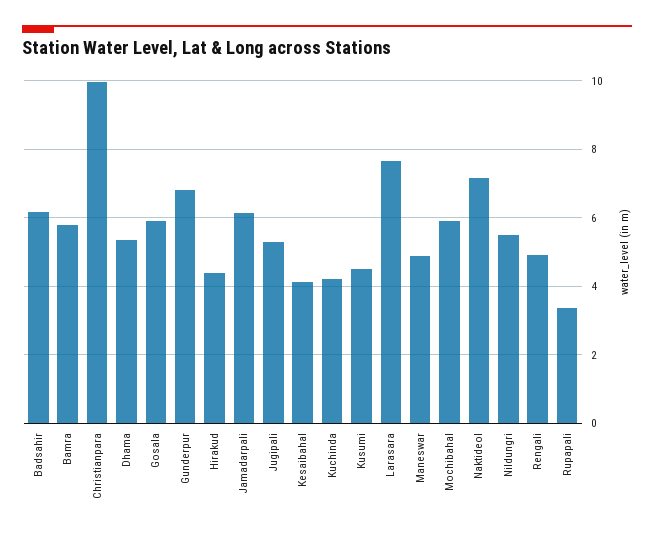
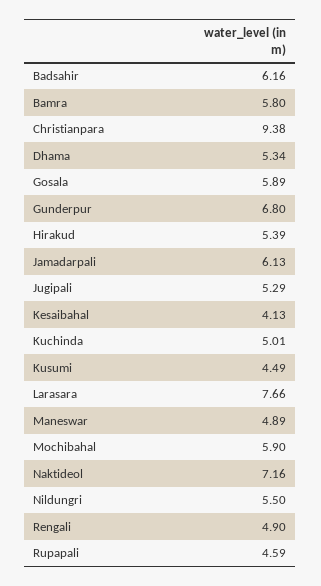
Christianpara: 10 -> 9.38
Hirakud: 4.4 -> 5.39
Kuchinda: 4.2 -> 5.01
Rupapali: 3.4 -> 4.59

